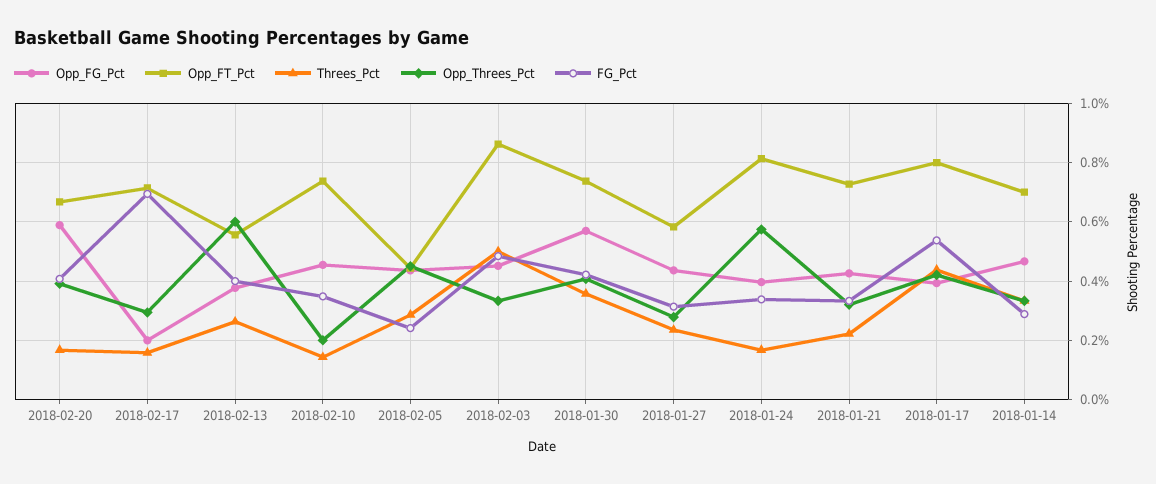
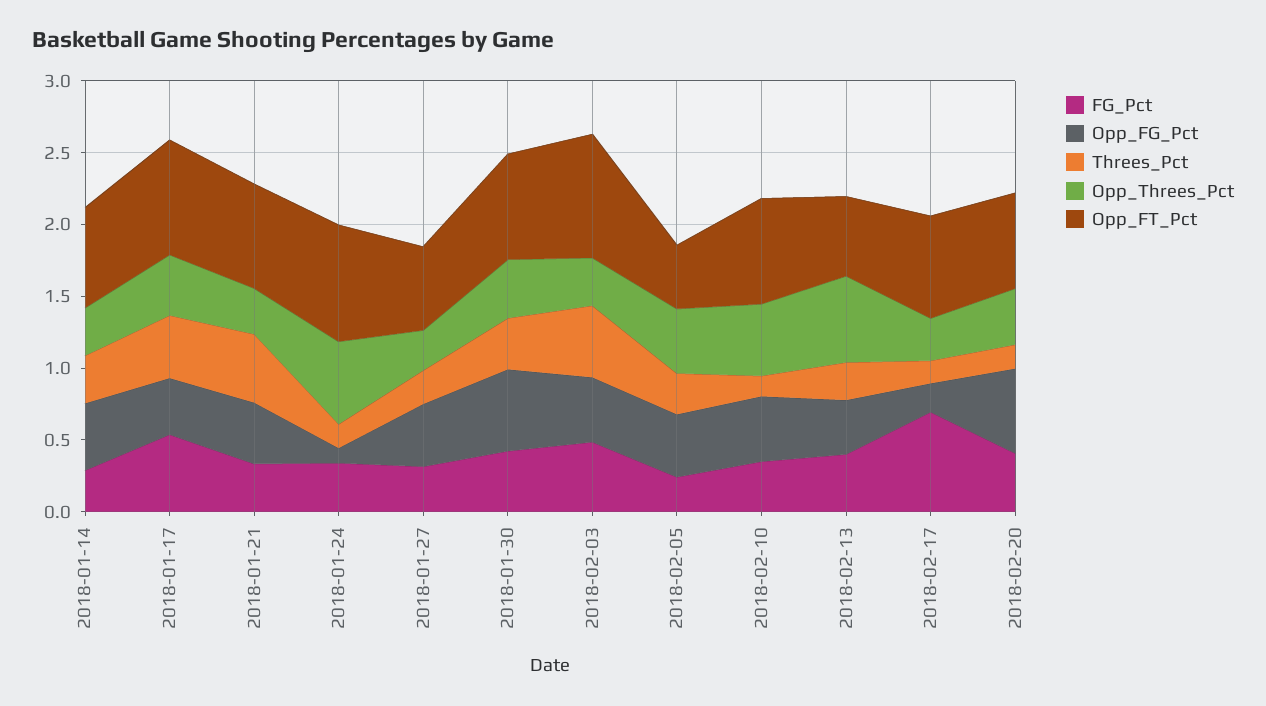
Opp_Threes_Pct, 2018-02-10: 0.2 -> 0.5
Opp_FG_Pct, 2018-01-24: 0.4 -> 0.1
Threes_Pct, 2018-01-21: 0.225 -> 0.5

